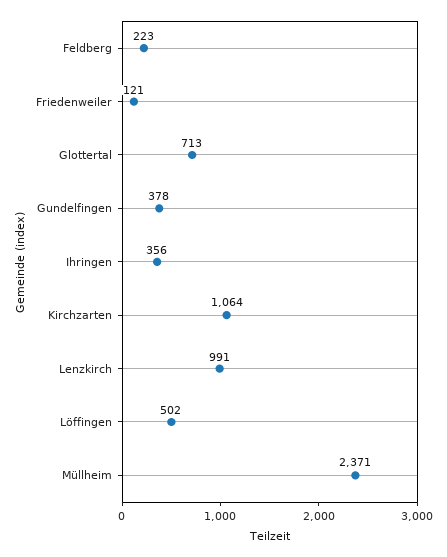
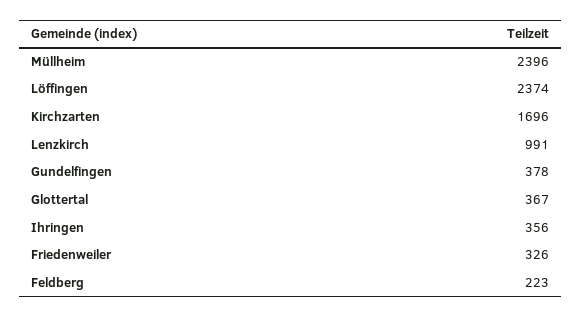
Friedenweiler: 121 -> 326
Glottertal: 713 -> 367
Kirchzarten: 1064 -> 1696
Löffingen: 502 -> 2374
Müllheim: 2371 -> 2396

